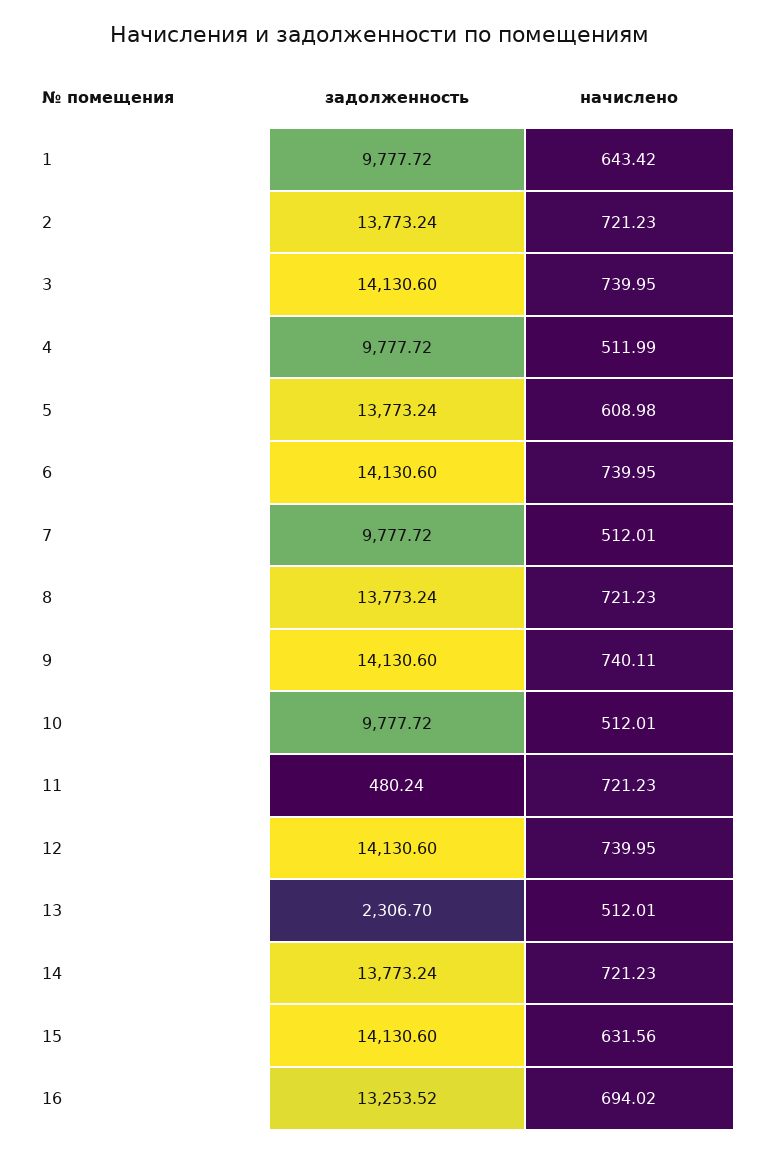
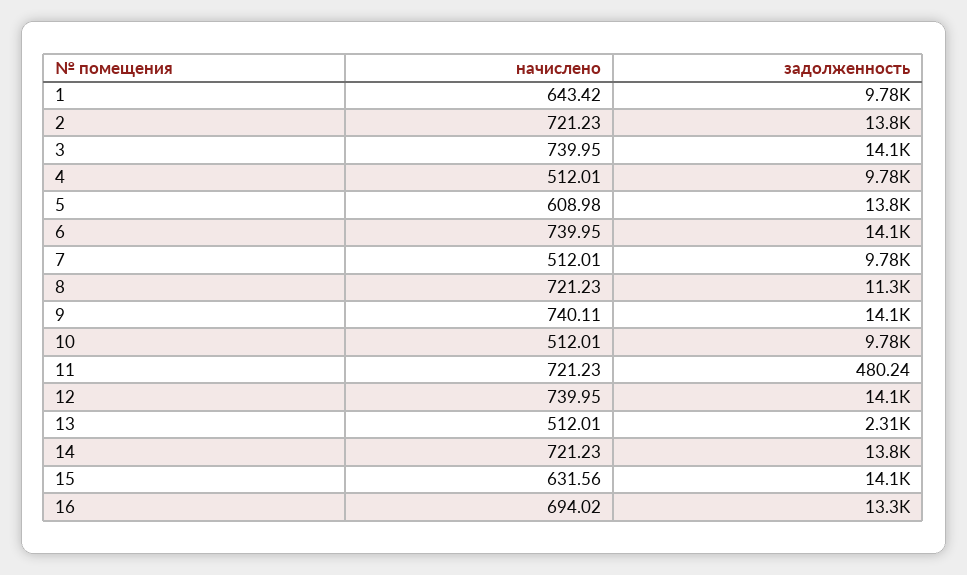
начислено, 4: 511.99 -> 512.01
задолженность, 8: 13773.24 -> 11300

